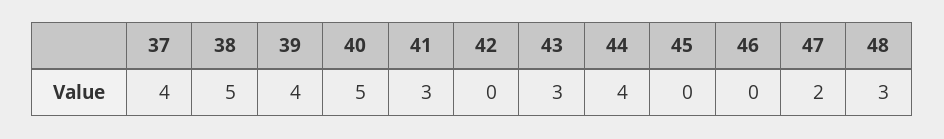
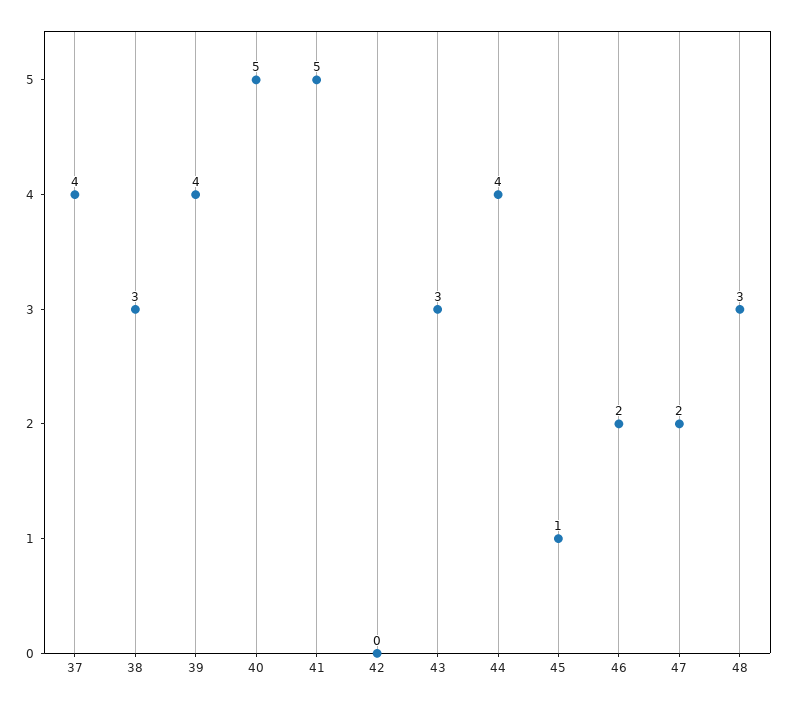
38: 5 -> 3
41: 3 -> 5
45: 0 -> 1
46: 0 -> 2

